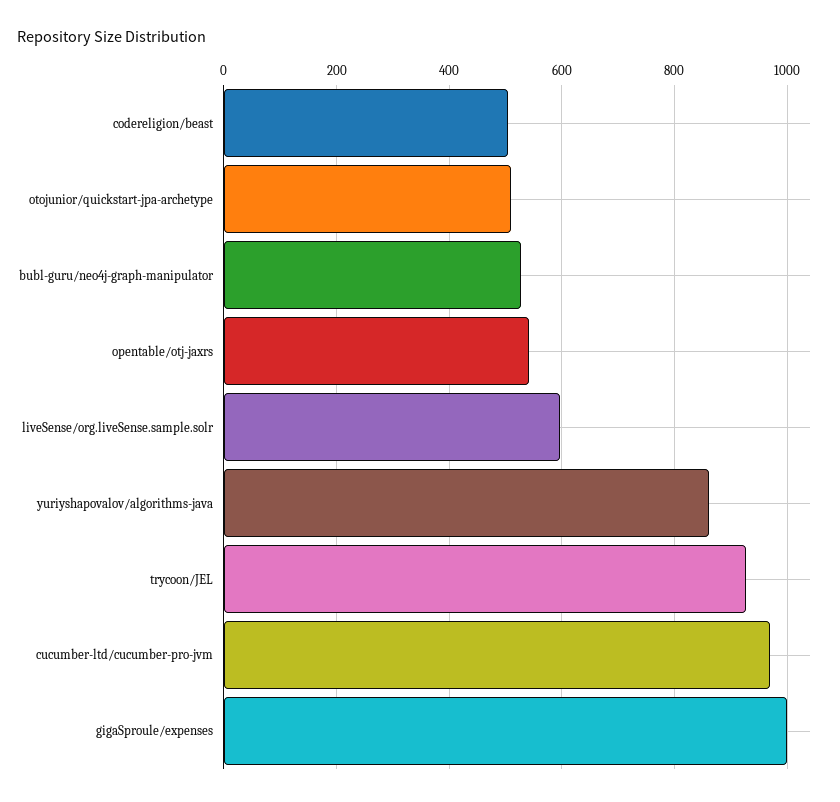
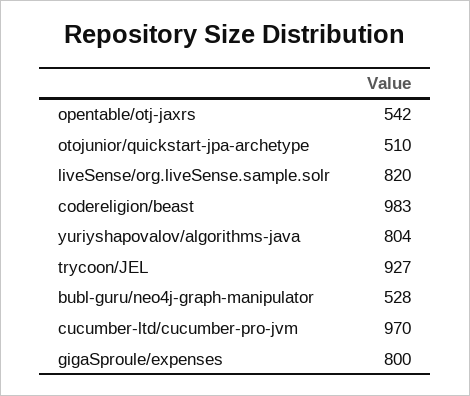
codereligion/beast: 500 -> 983
liveSense/org.liveSense.sample.solr: 600 -> 820
yuriyshapovalov/algorithms-java: 860 -> 804
gigaSproule/expenses: 1000 -> 800

